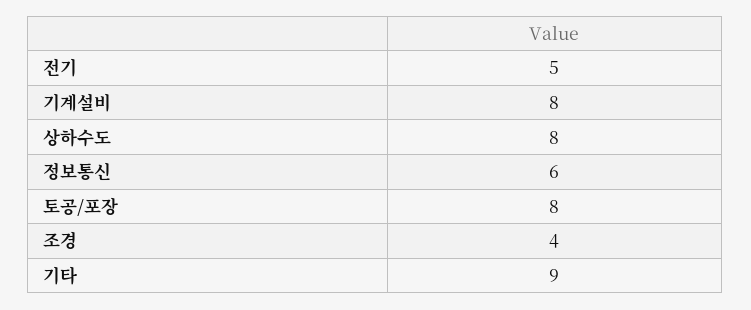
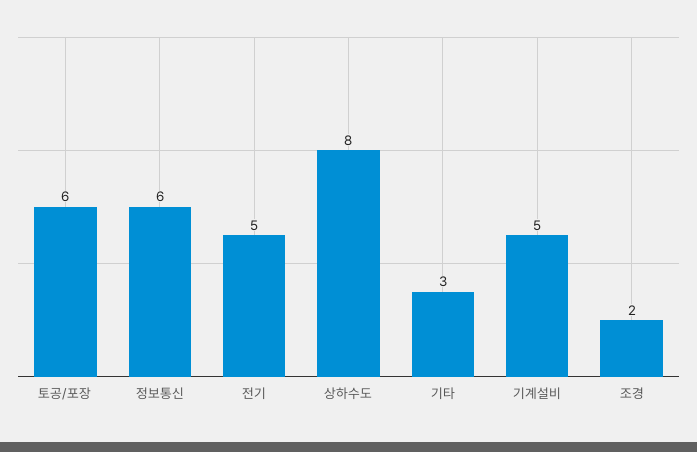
기계설비: 8 -> 5
토공/포장: 8 -> 6
조경: 4 -> 2
기타: 9 -> 3

